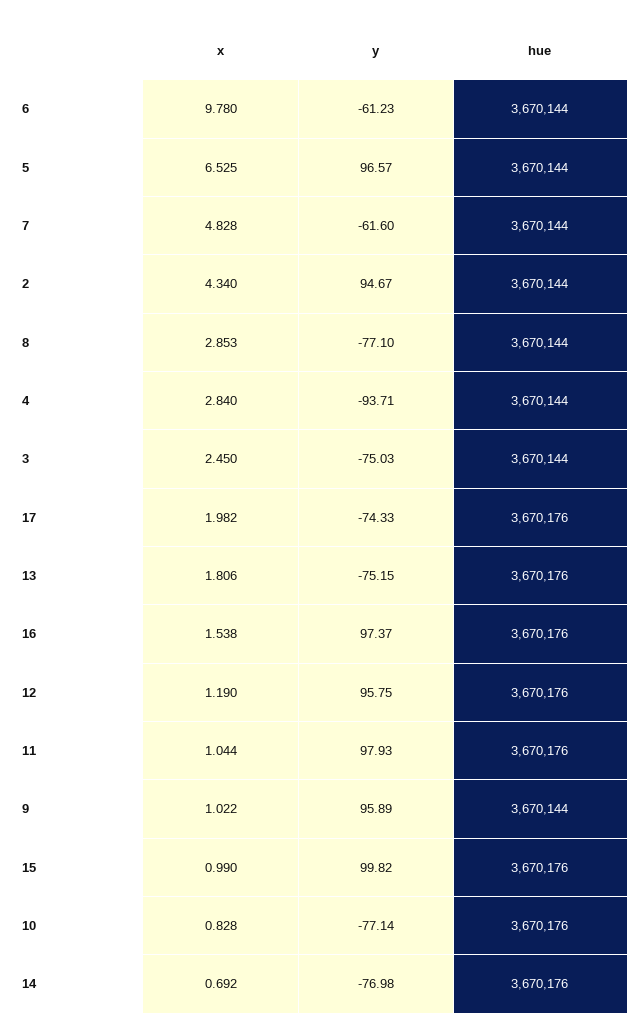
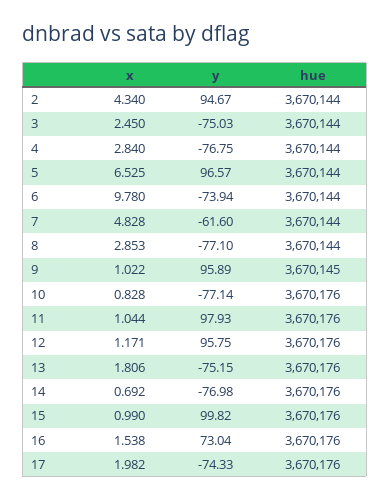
y, 6: -61.23 -> -73.94
y, 4: -93.71 -> -76.75
y, 16: 97.37 -> 73.04
x, 12: 1.19 -> 1.171
hue, 9: 3670144 -> 3670145

